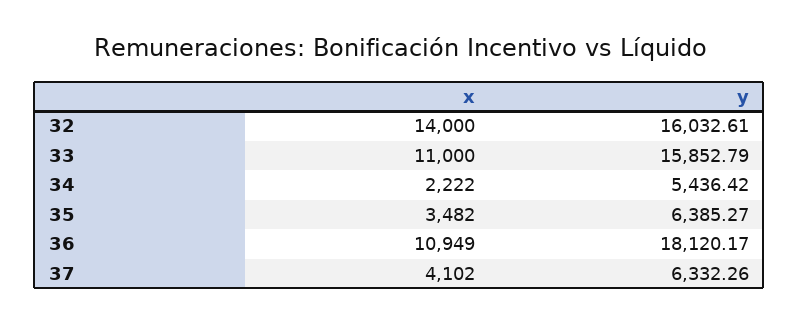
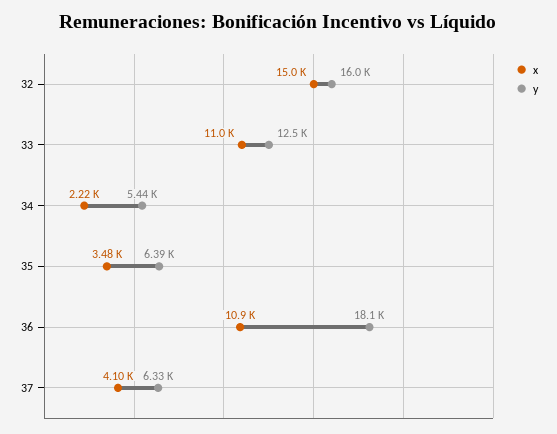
x, 32: 14000 -> 15000
y, 33: 15852.79 -> 12500

